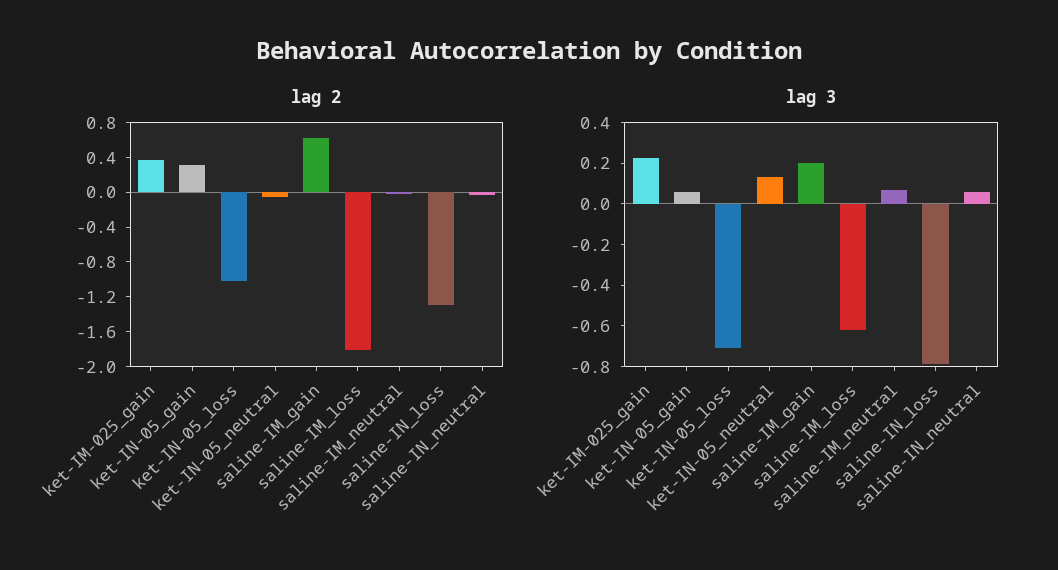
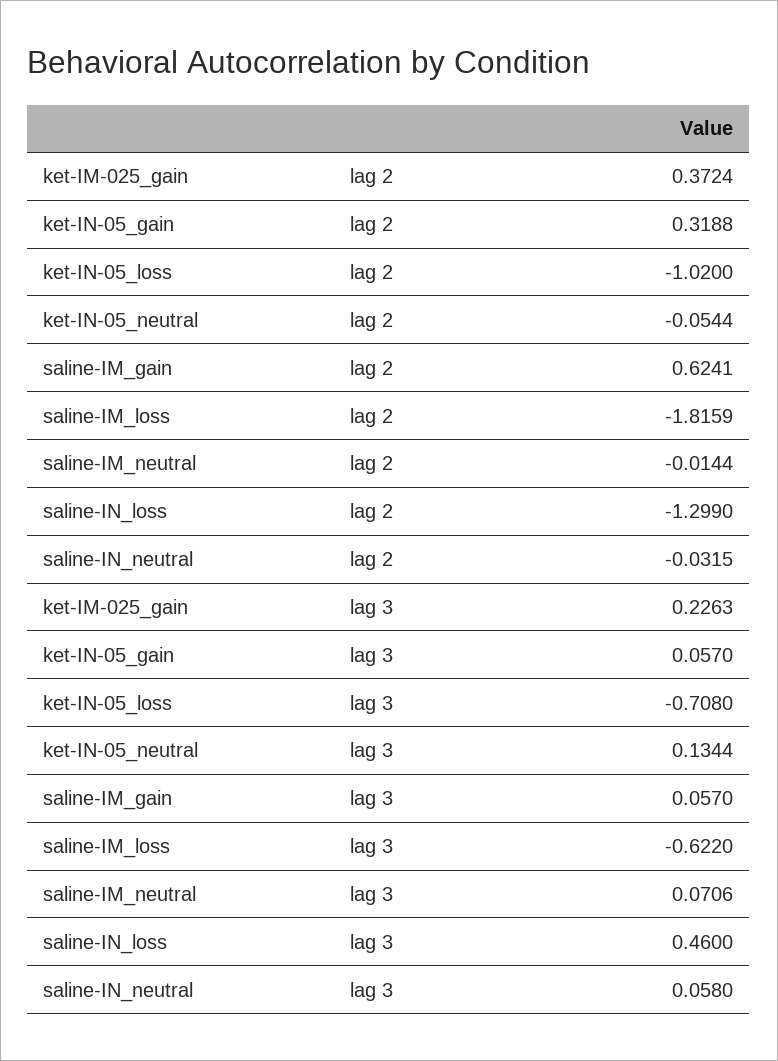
lag 3, saline-IM_gain: 0.2 -> 0.057
lag 3, saline-IN_loss: -0.8 -> 0.46

